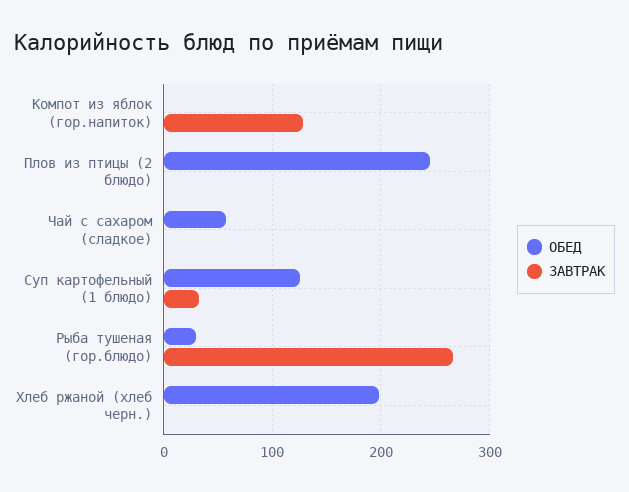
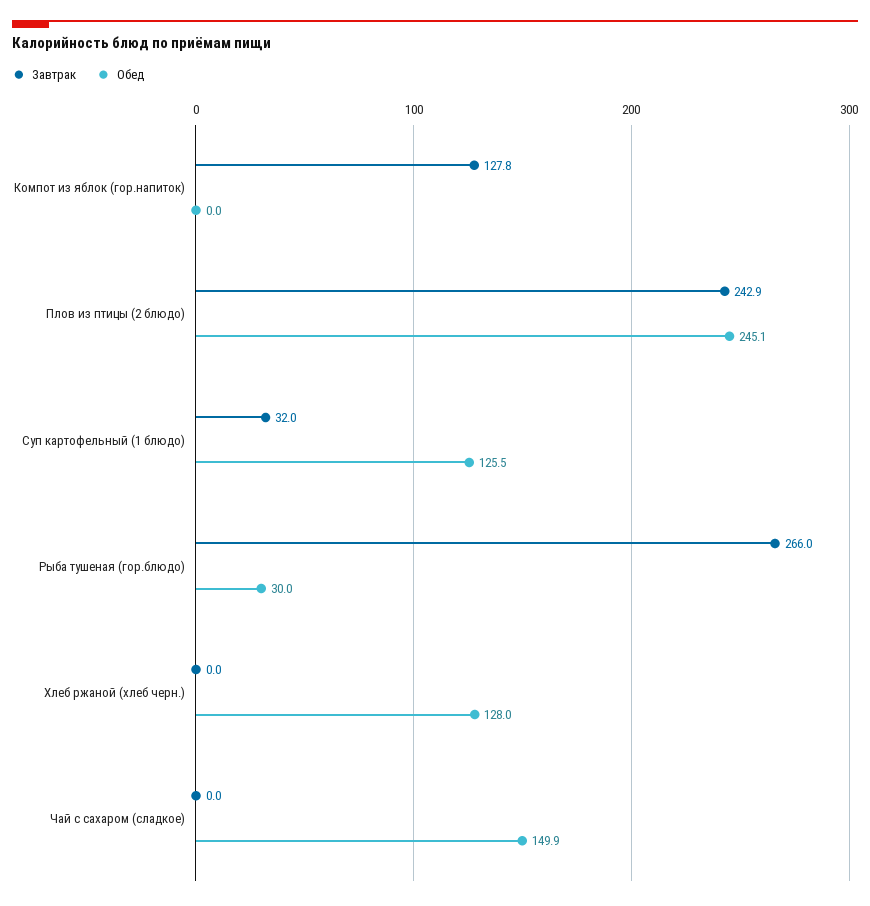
ЗАВТРАК, Плов из птицы (2 блюдо): 0 -> 242.9
ОБЕД, Чай с сахаром (сладкое): 60 -> 149.9
ОБЕД, Хлеб ржаной (хлеб черн.): 200 -> 128

